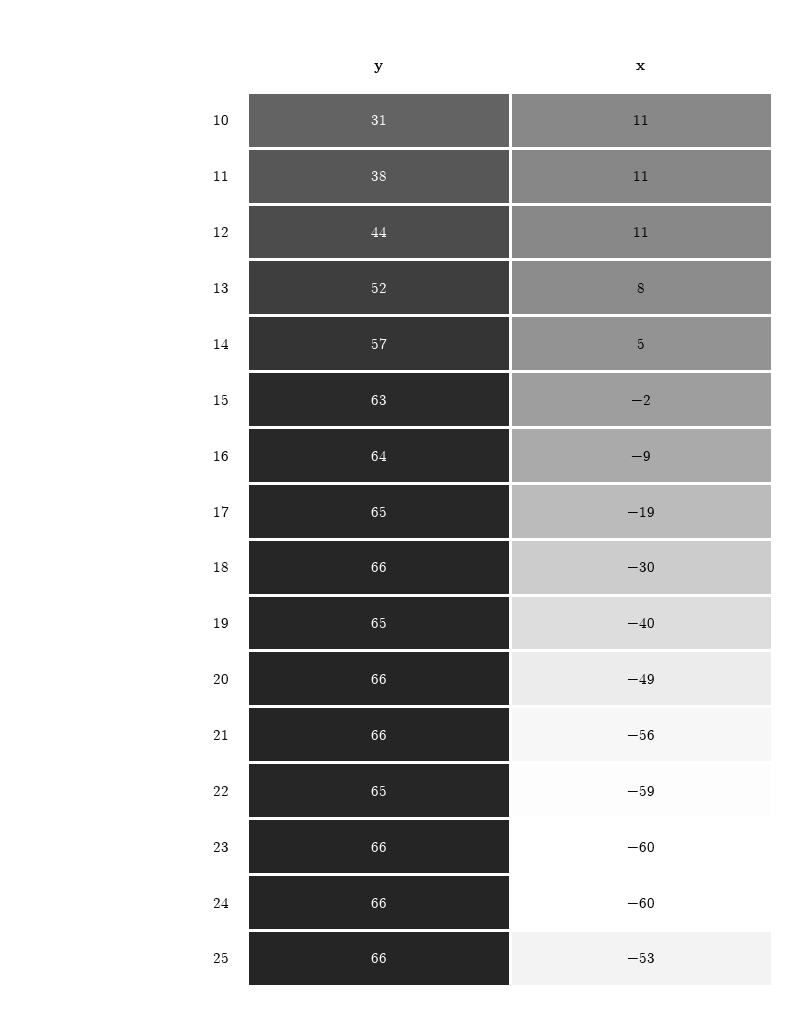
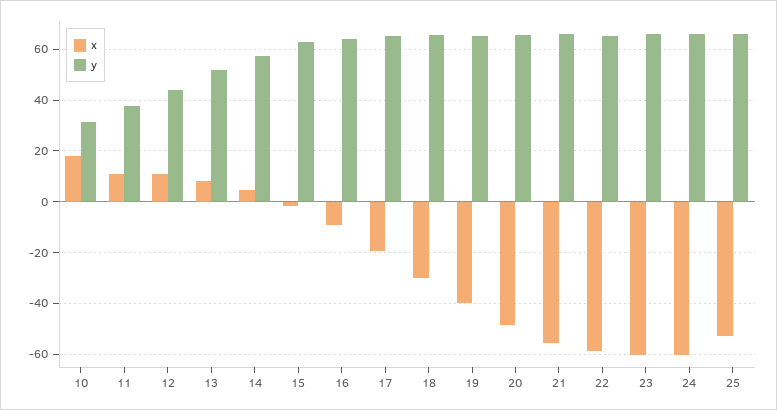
x, 10: 11 -> 17.5

